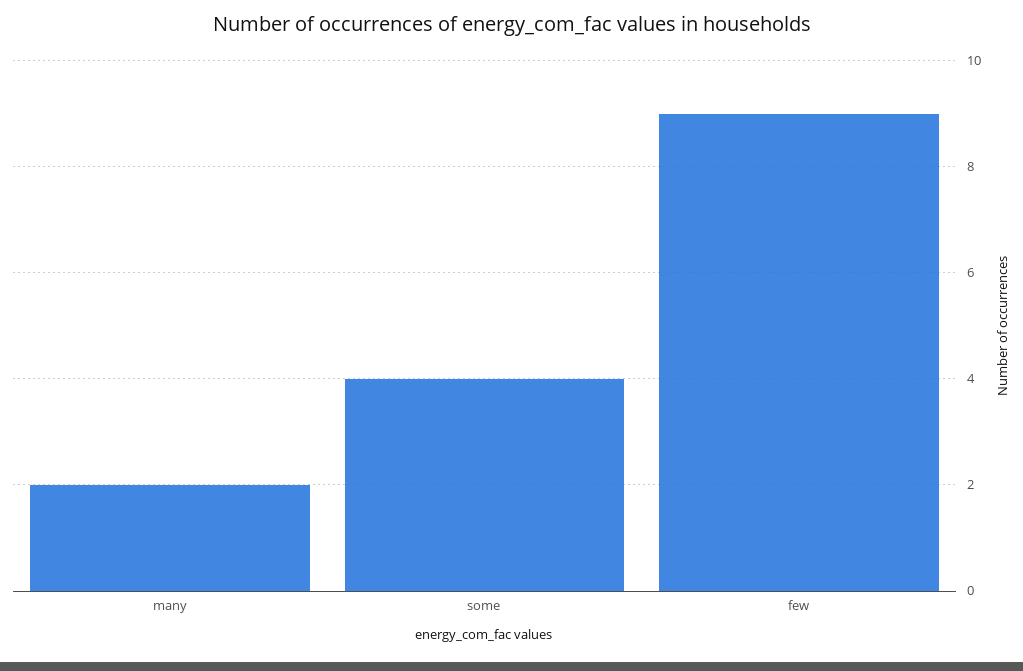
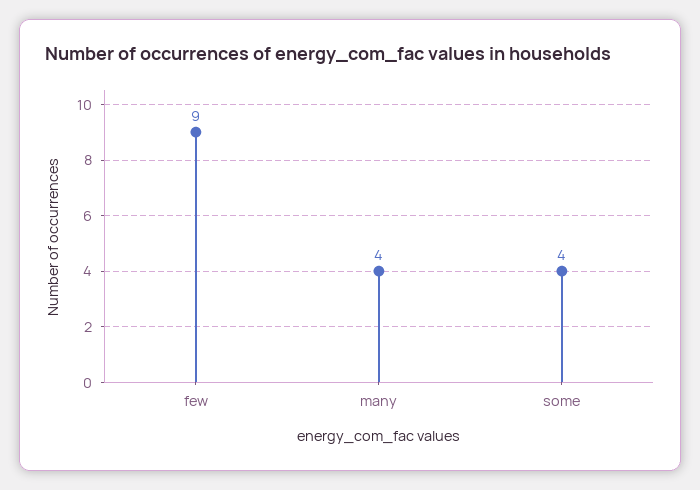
many: 2 -> 4

